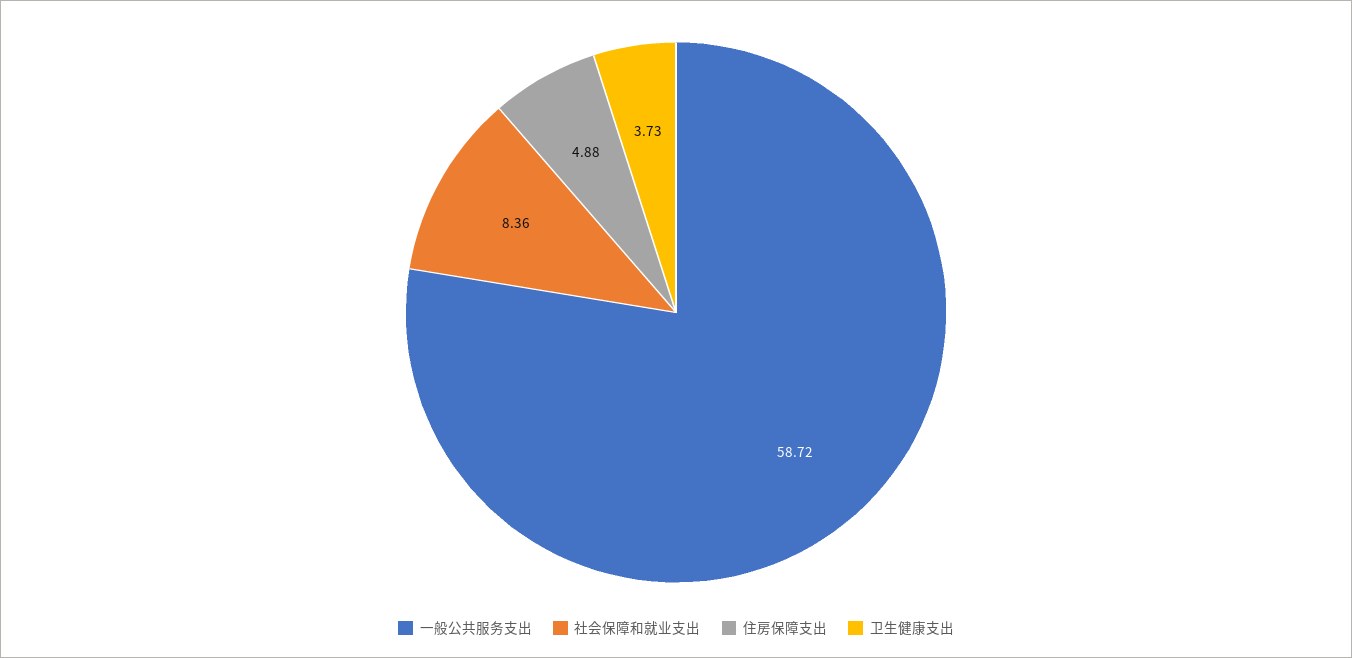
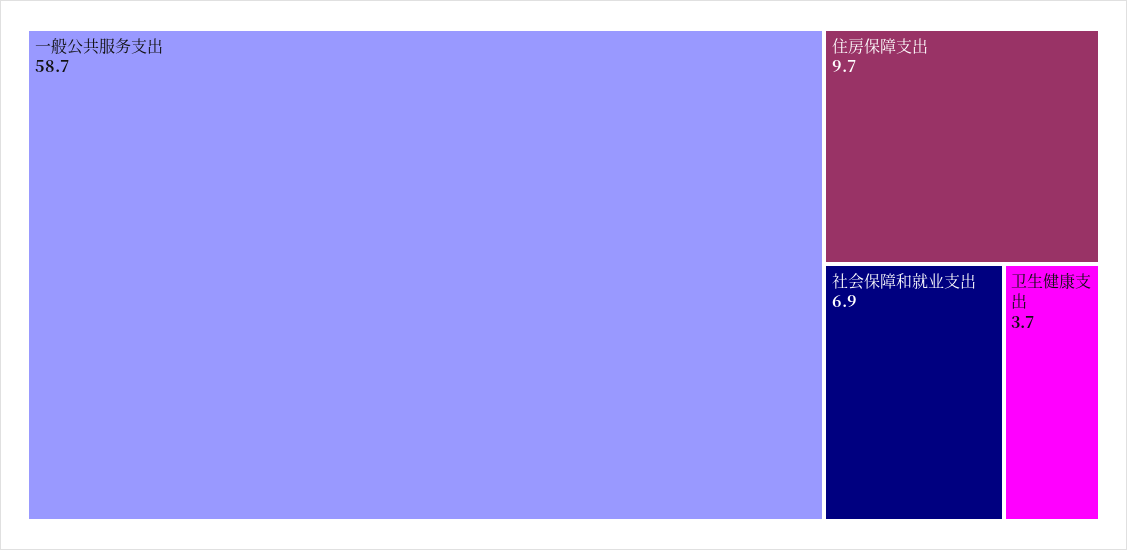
社会保障和就业支出: 8.36 -> 6.9
住房保障支出: 4.88 -> 9.7

